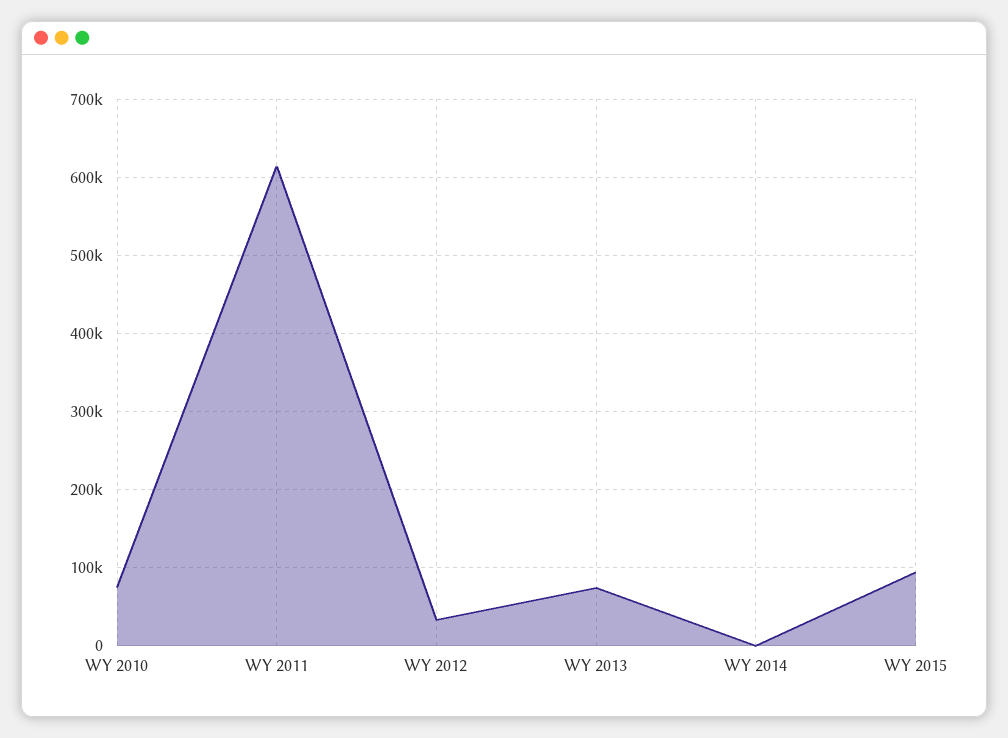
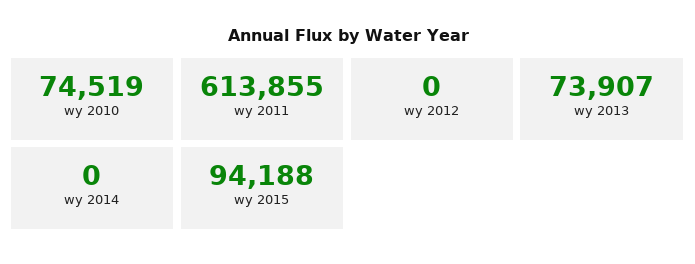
WY 2012: 30000 -> 0

